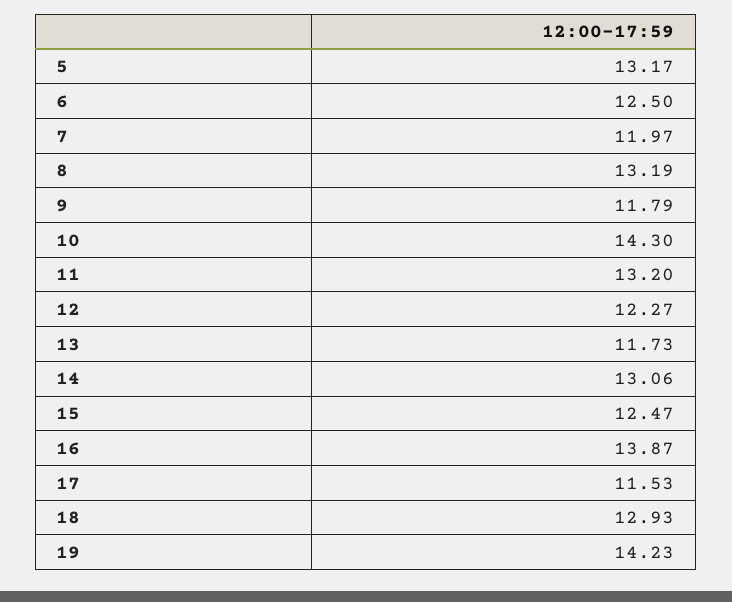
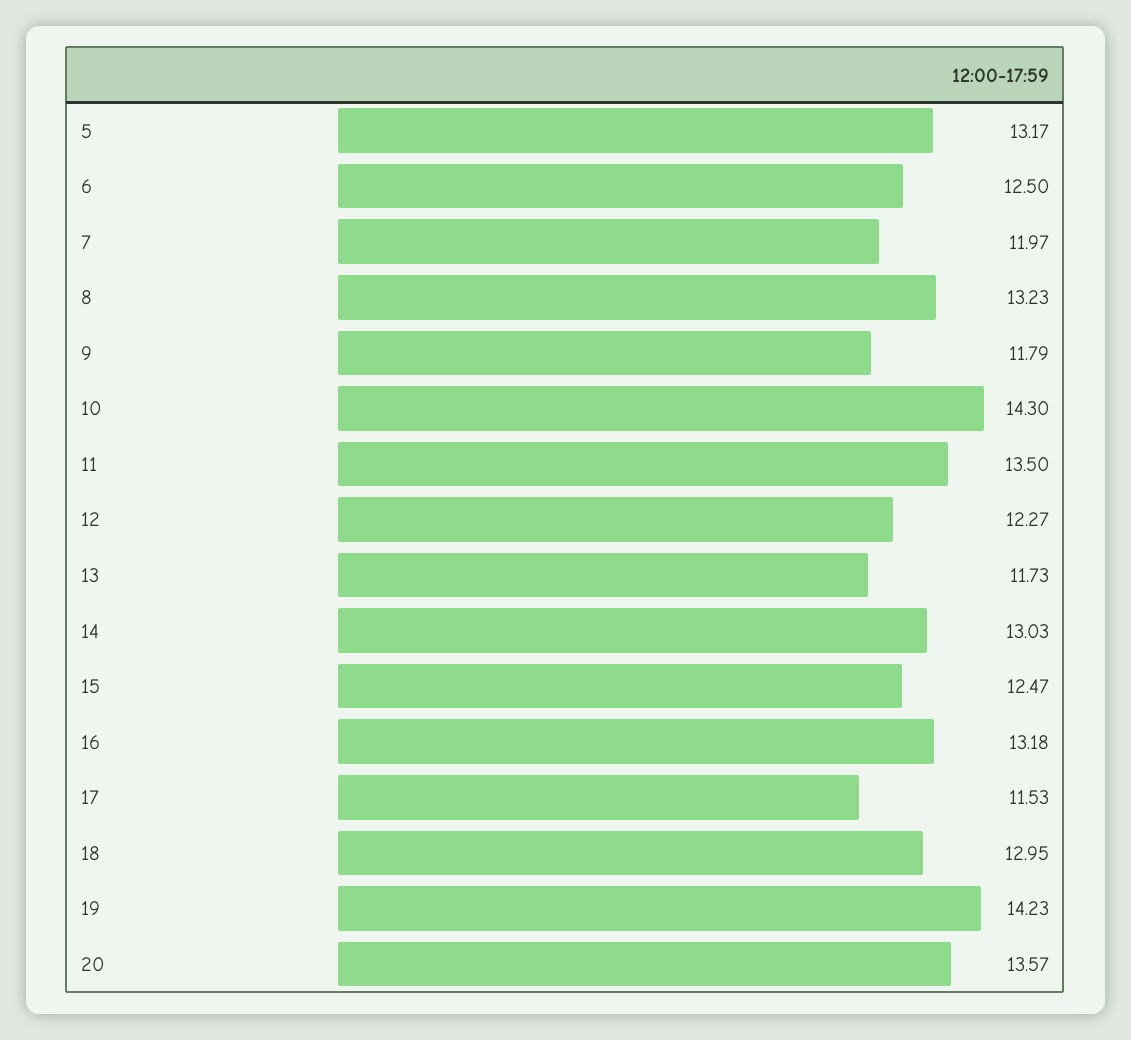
8: 13.19 -> 13.23
11: 13.2 -> 13.5
14: 13.06 -> 13.03
16: 13.87 -> 13.18
18: 12.93 -> 12.95
20: none -> 13.57

